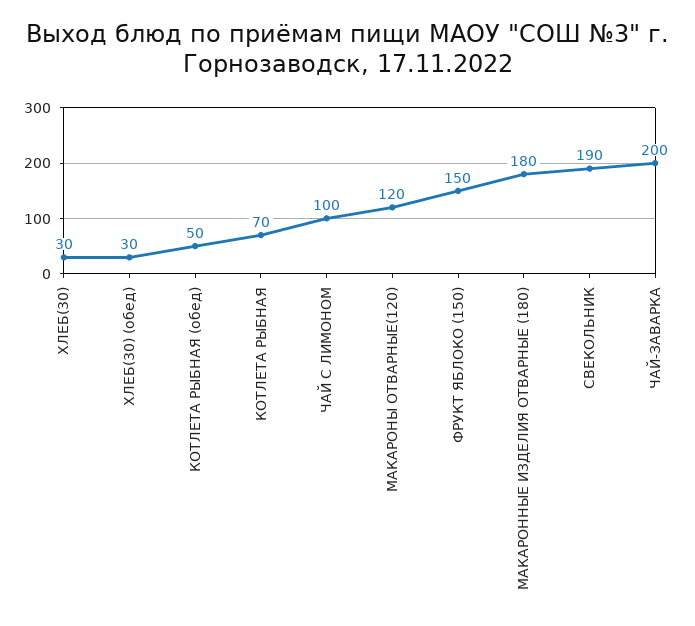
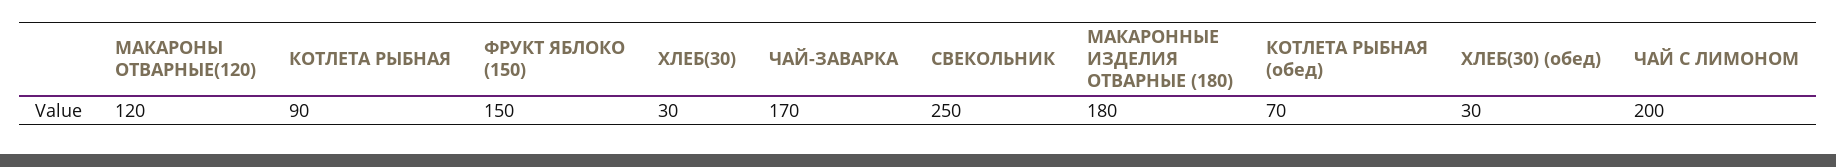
КОТЛЕТА РЫБНАЯ (обед): 50 -> 70
КОТЛЕТА РЫБНАЯ: 70 -> 90
ЧАЙ С ЛИМОНОМ: 100 -> 200
СВЕКОЛЬНИК: 190 -> 250
ЧАЙ-ЗАВАРКА: 200 -> 170

